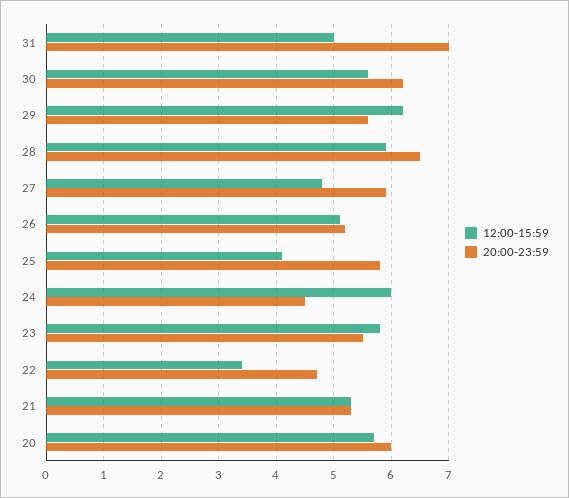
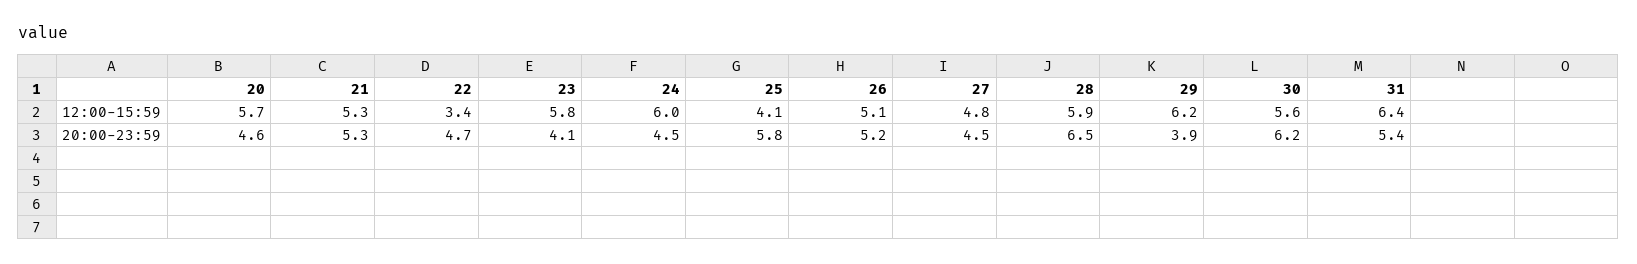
12:00-15:59, 31: 5 -> 6.4
20:00-23:59, 31: 7 -> 5.4
20:00-23:59, 29: 5.5 -> 3.9
20:00-23:59, 27: 6 -> 4.5
20:00-23:59, 23: 5.5 -> 4.1
20:00-23:59, 20: 6 -> 4.6

